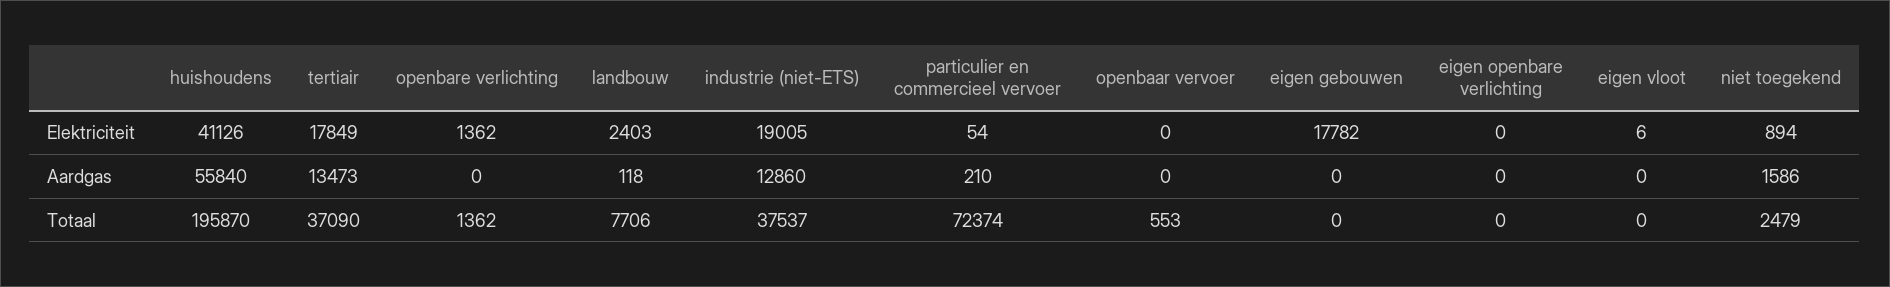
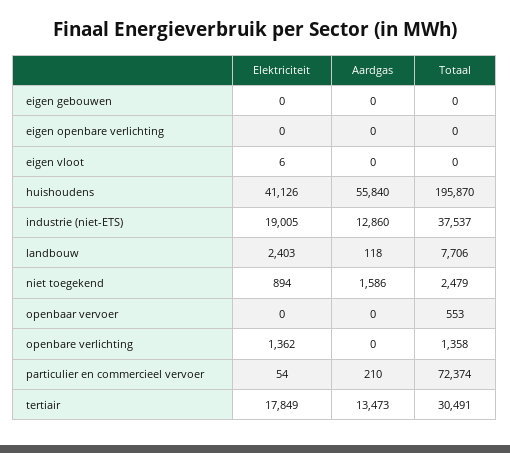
eigen gebouwen, Elektriciteit: 17782 -> 0
tertiair, Totaal: 37090 -> 30491
openbare verlichting, Totaal: 1362 -> 1358

